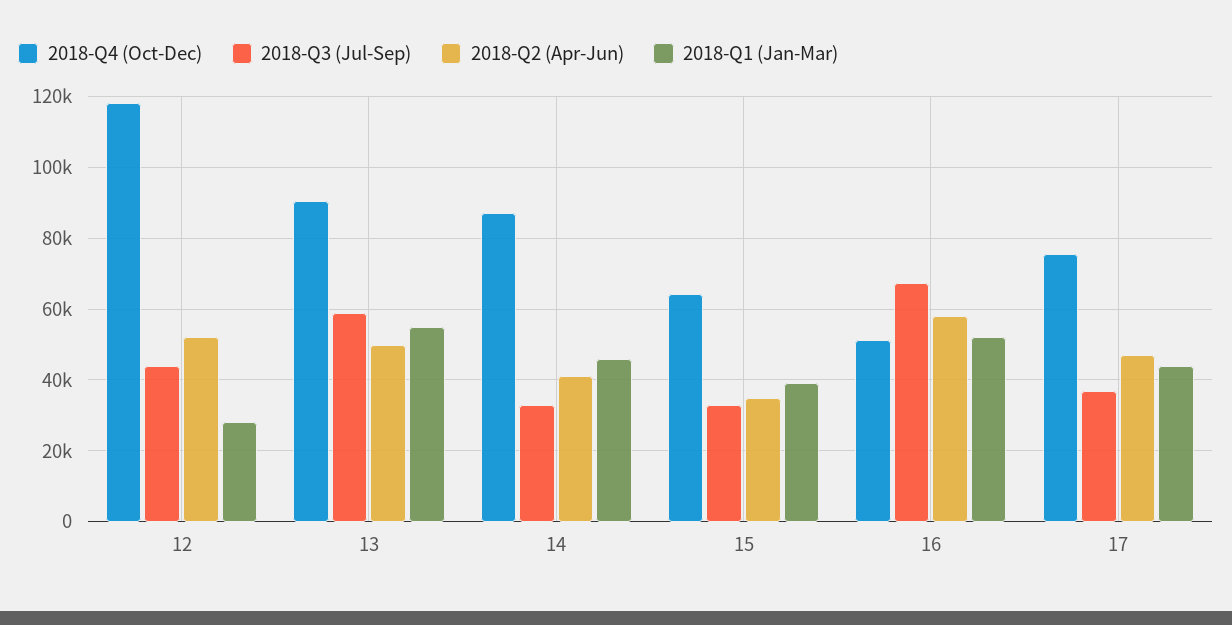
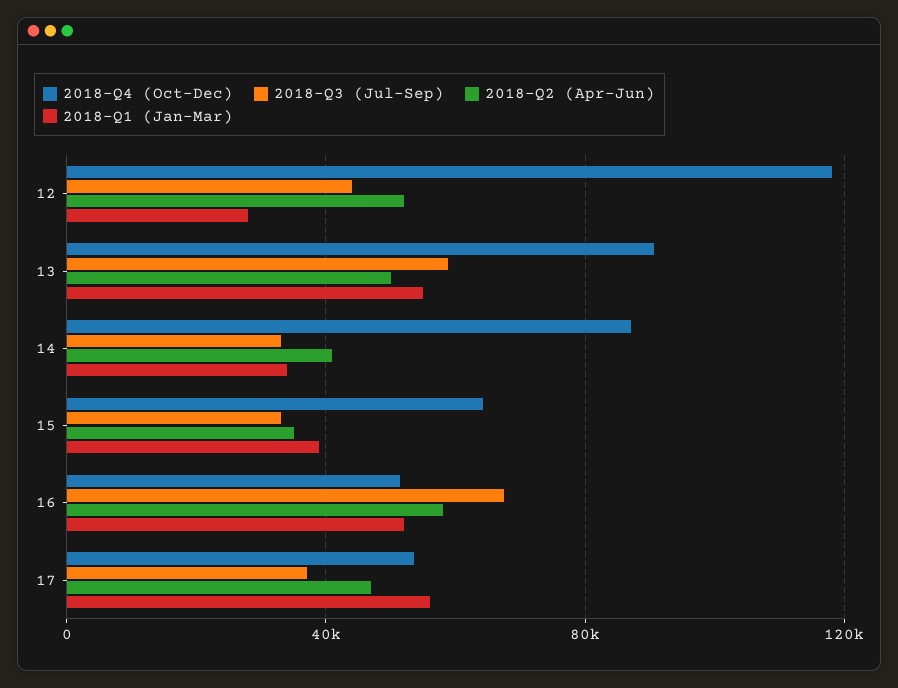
2018-Q1 (Jan-Mar), 14: 46000 -> 35000
2018-Q4 (Oct-Dec), 17: 76000 -> 55000
2018-Q1 (Jan-Mar), 17: 44000 -> 55000

